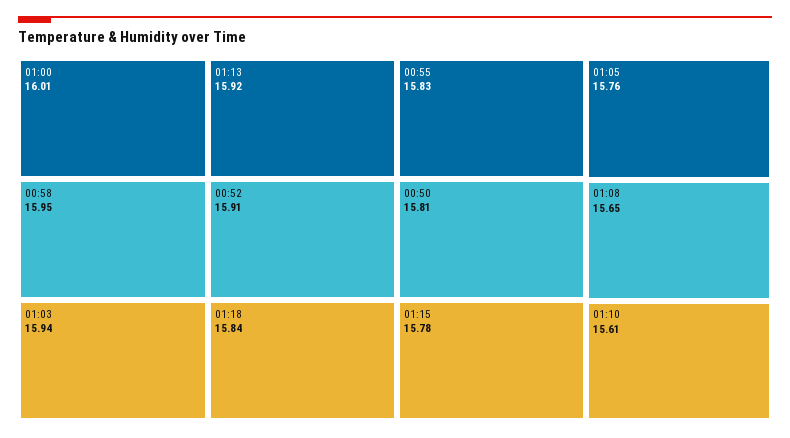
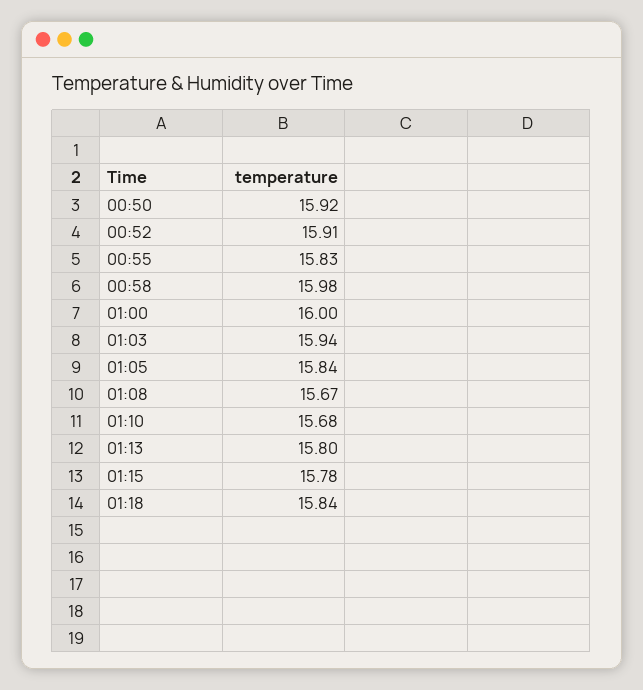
01:00: 16.01 -> 16
00:58: 15.95 -> 15.98
01:13: 15.92 -> 15.8
00:50: 15.81 -> 15.92
01:05: 15.76 -> 15.84
01:08: 15.65 -> 15.67
01:10: 15.61 -> 15.68

